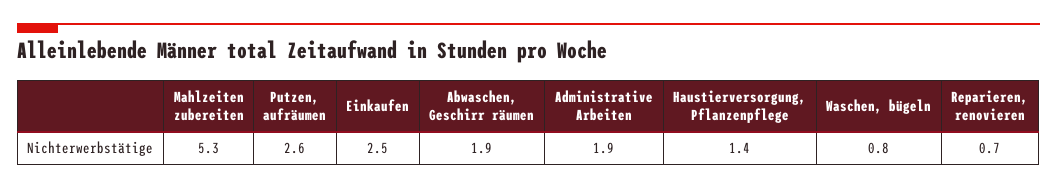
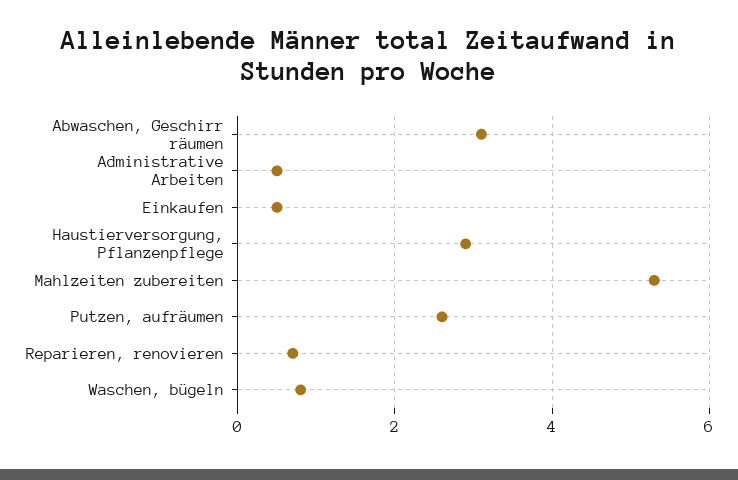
Einkaufen: 2.5 -> 0.5
Abwaschen, Geschirr räumen: 1.9 -> 3
Administrative Arbeiten: 1.9 -> 0.5
Haustierversorgung, Pflanzenpflege: 1.4 -> 3

